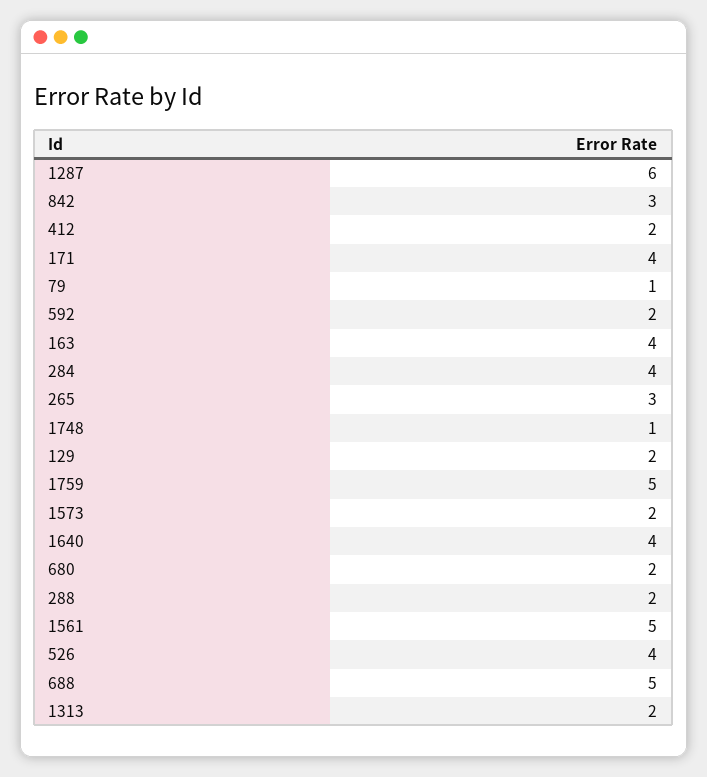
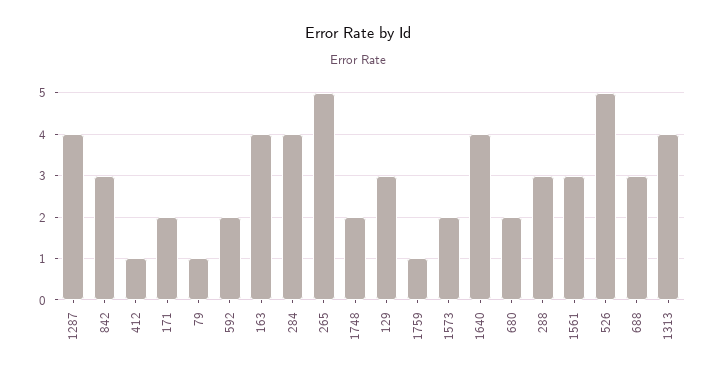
1287: 6 -> 4
412: 2 -> 1
171: 4 -> 2
265: 3 -> 5
1748: 1 -> 2
129: 2 -> 3
1759: 5 -> 1
288: 2 -> 3
1561: 5 -> 3
526: 4 -> 5
688: 5 -> 3
1313: 2 -> 4

